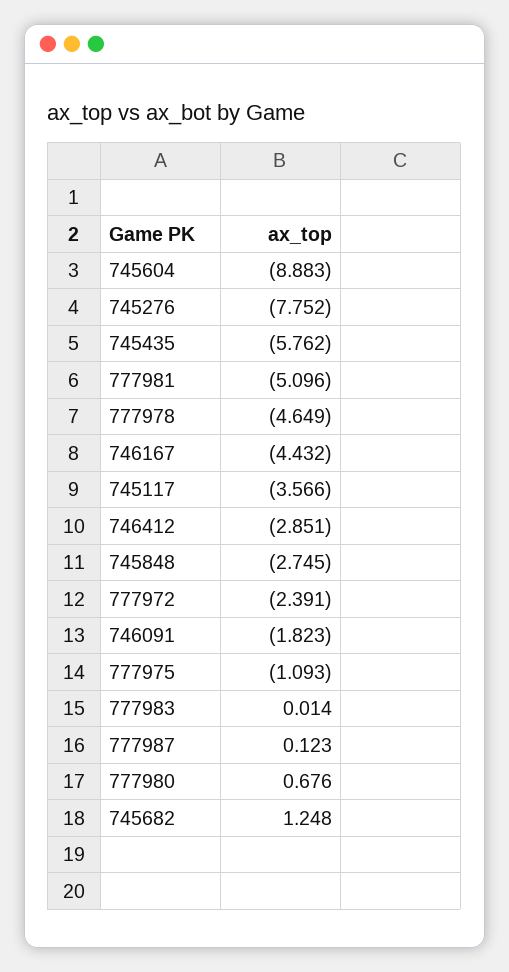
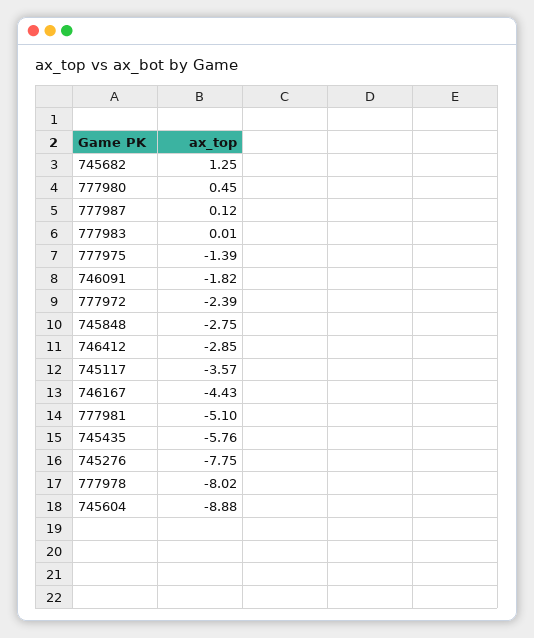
777978: -4.649 -> -8.02
777975: -1.093 -> -1.39
777980: 0.676 -> 0.45

